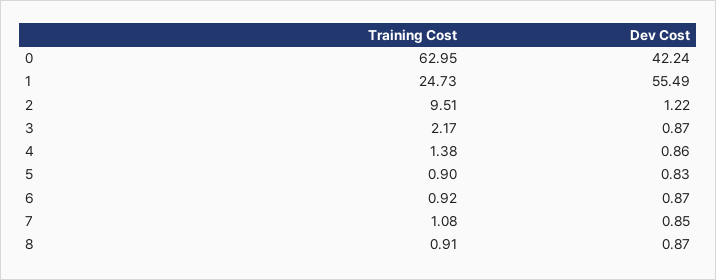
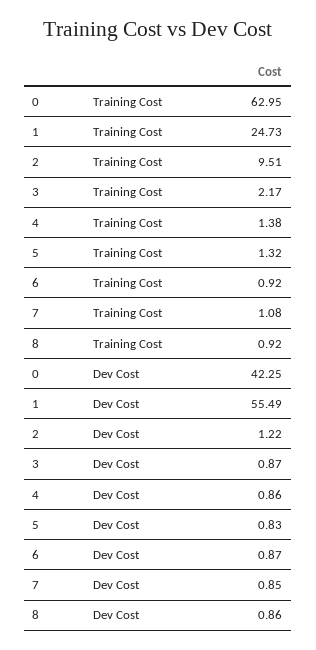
Dev Cost, 0: 42.24 -> 42.25
Training Cost, 5: 0.9 -> 1.32
Training Cost, 8: 0.91 -> 0.92
Dev Cost, 8: 0.87 -> 0.86

